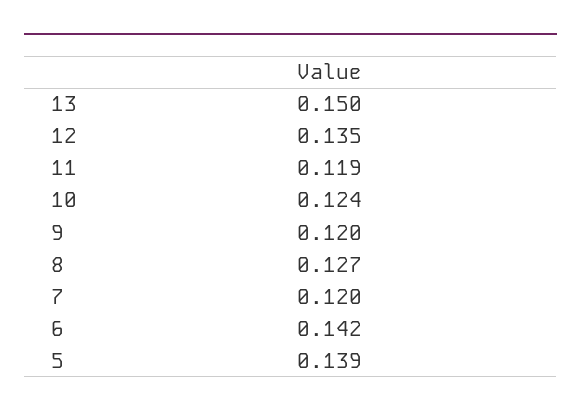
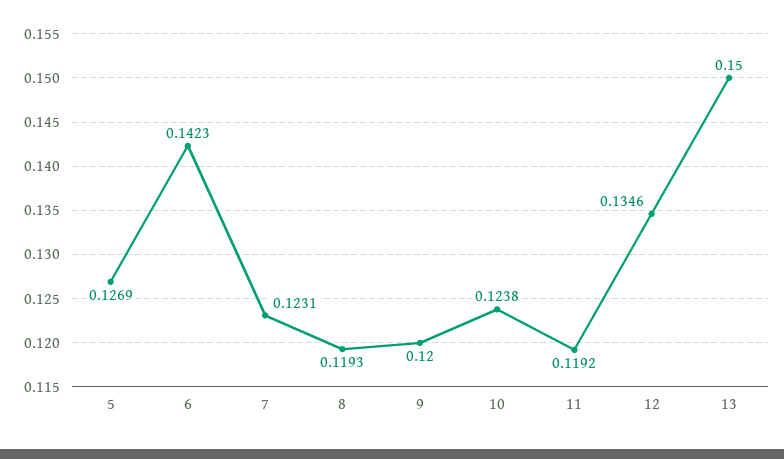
8: 0.127 -> 0.1193
7: 0.12 -> 0.1231
5: 0.139 -> 0.1269

